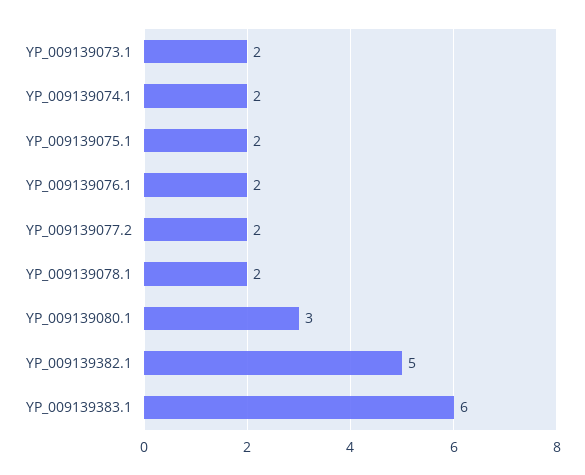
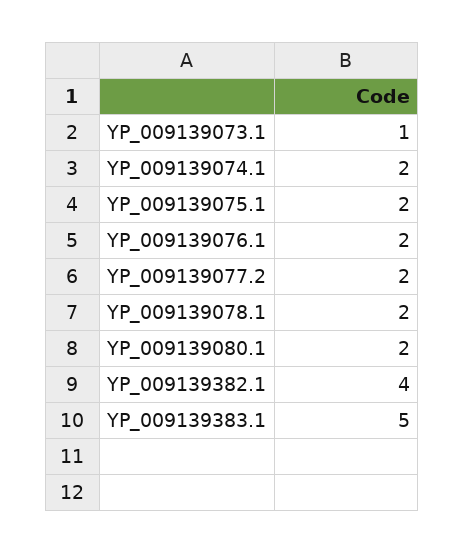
YP_009139073.1: 2 -> 1
YP_009139080.1: 3 -> 2
YP_009139382.1: 5 -> 4
YP_009139383.1: 6 -> 5

